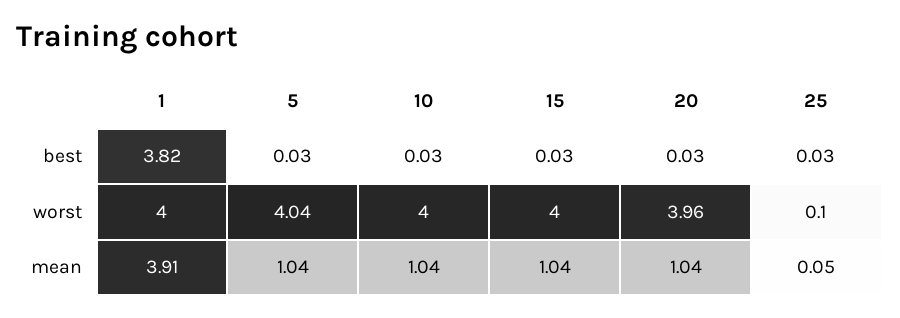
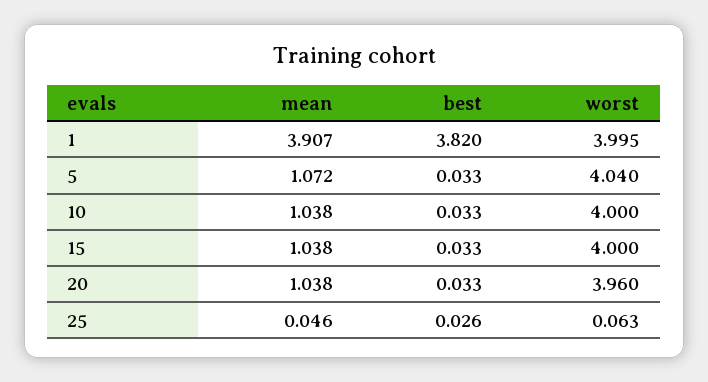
25, worst: 0.1 -> 0.063
5, mean: 1.04 -> 1.072

